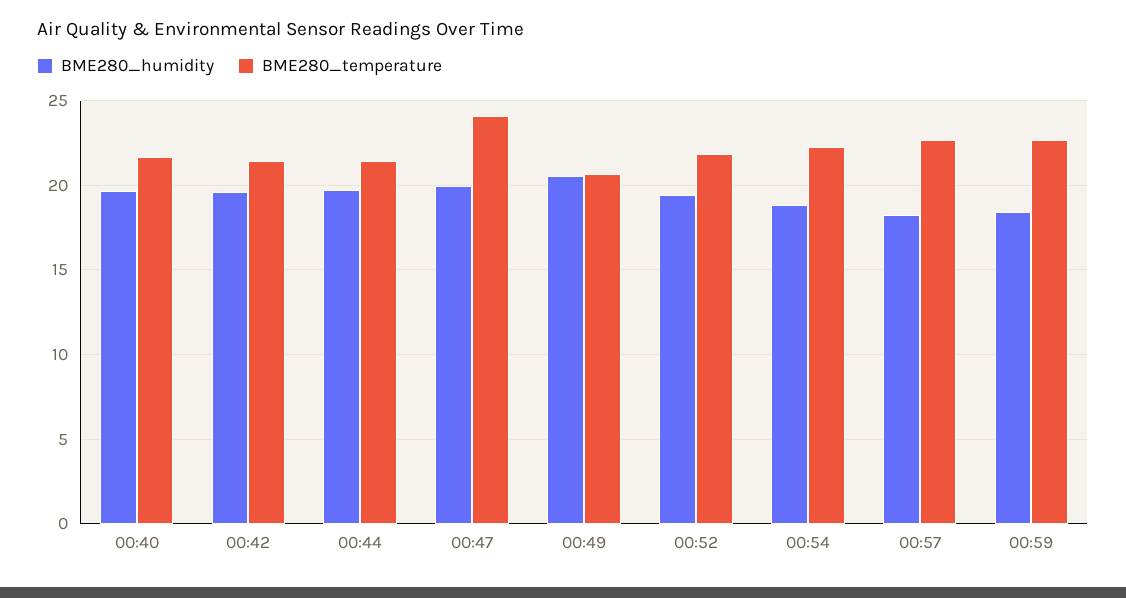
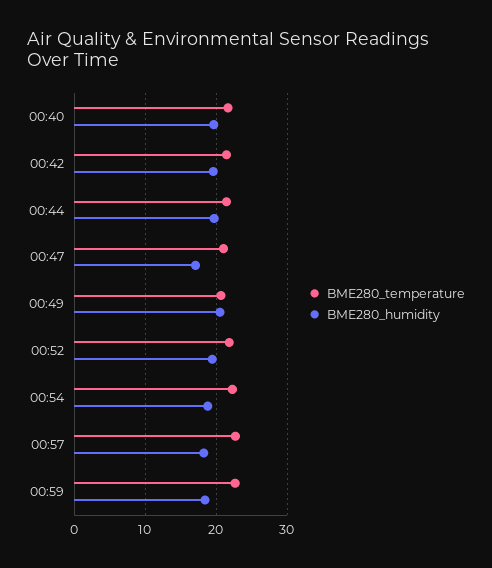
BME280_humidity, 00:47: 20 -> 17
BME280_temperature, 00:47: 24 -> 21

